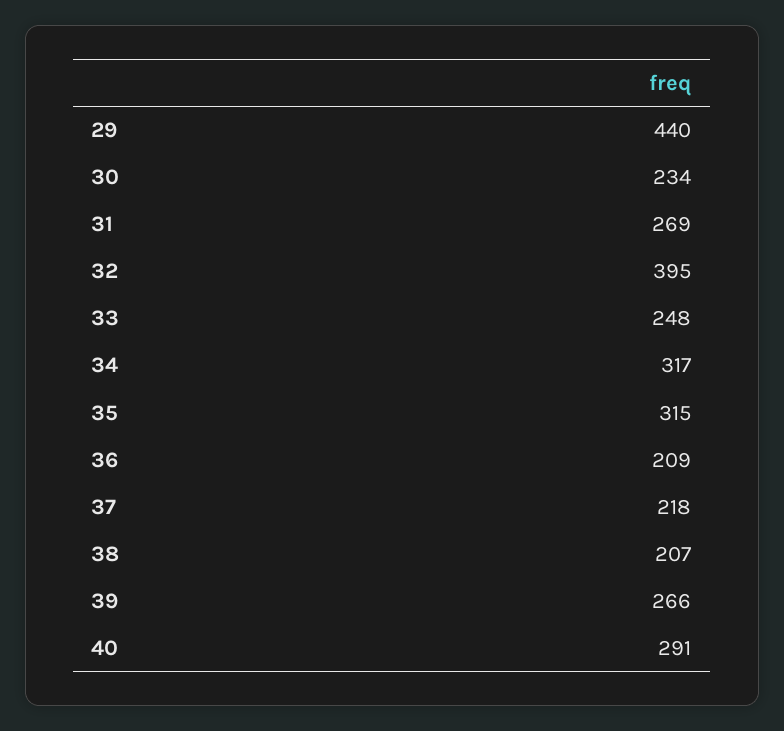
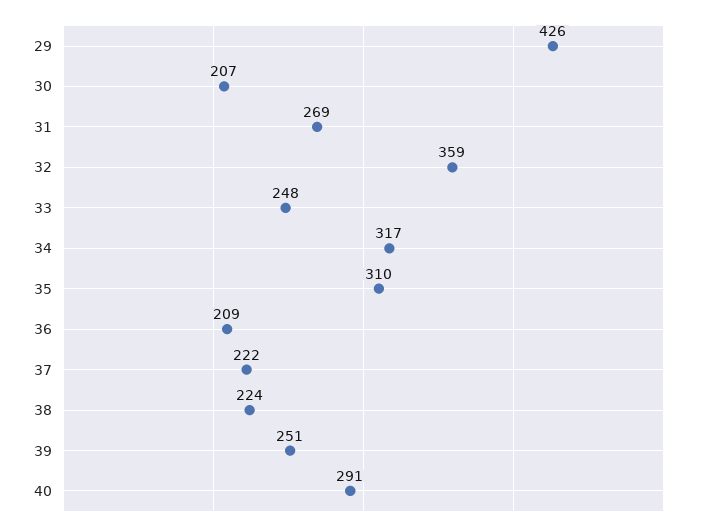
29: 440 -> 426
30: 234 -> 207
32: 395 -> 359
35: 315 -> 310
37: 218 -> 222
38: 207 -> 224
39: 266 -> 251

